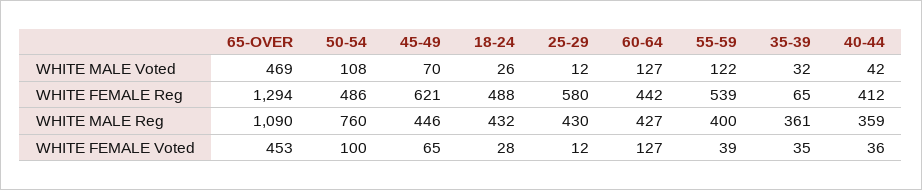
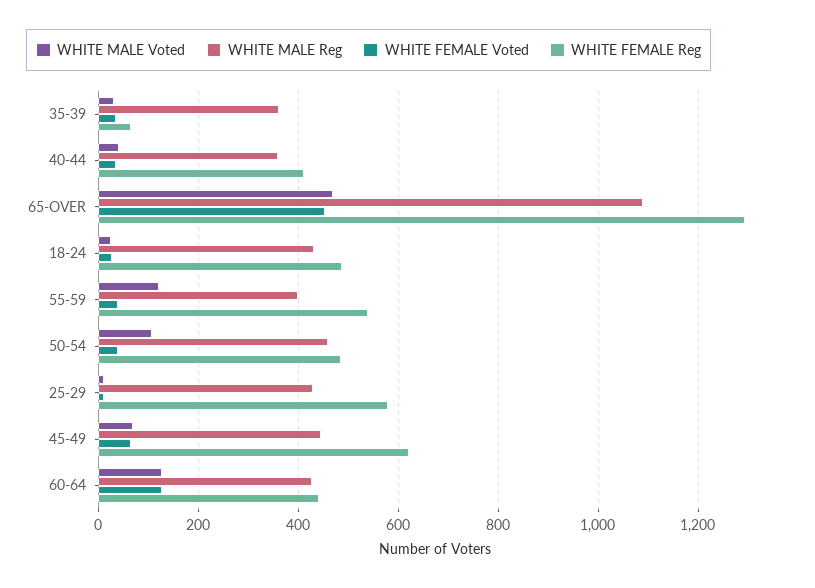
WHITE MALE Reg, 50-54: 760 -> 460
WHITE FEMALE Voted, 50-54: 100 -> 40

